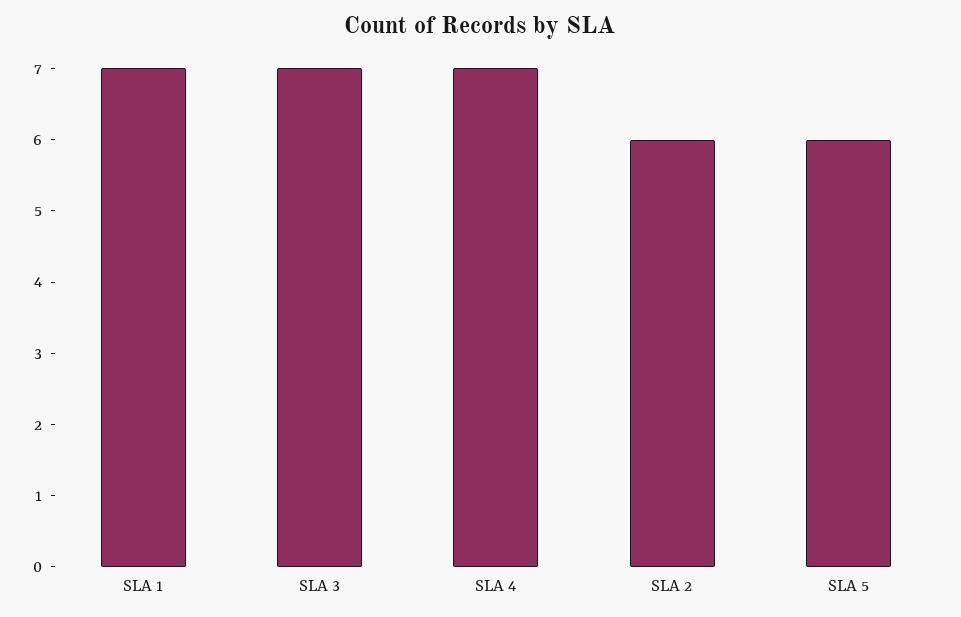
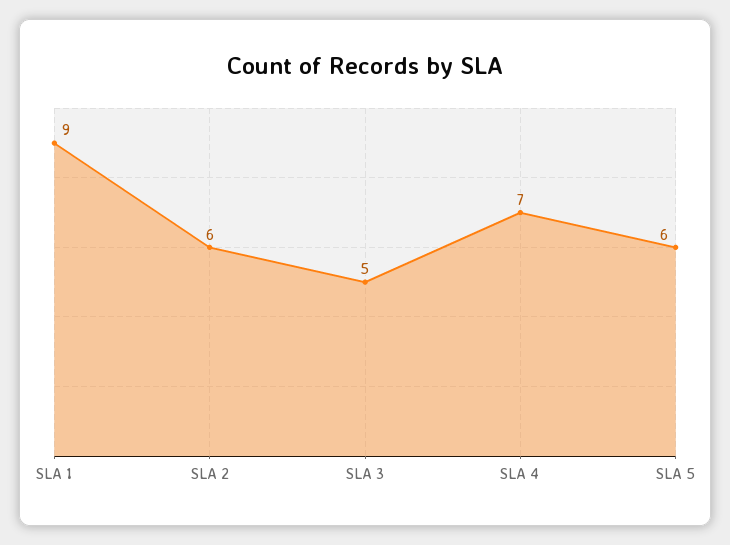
SLA 1: 7 -> 9
SLA 3: 7 -> 5

